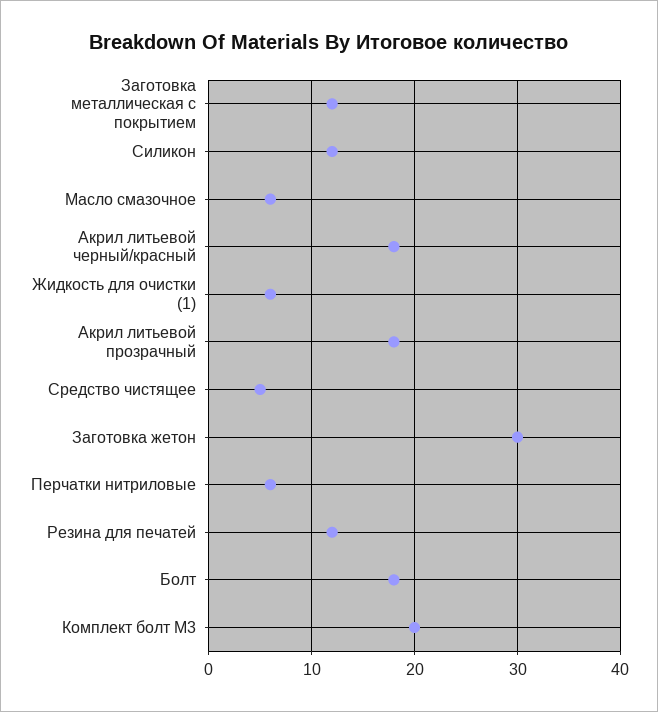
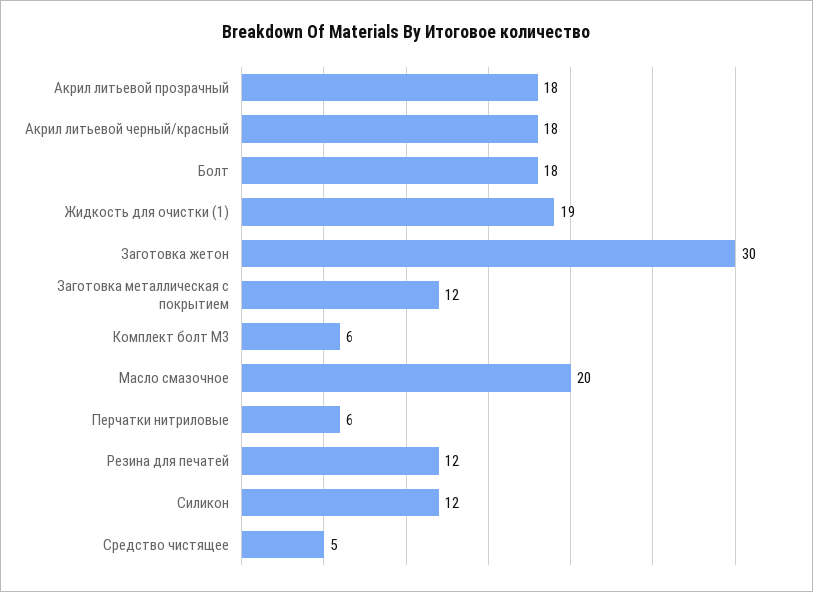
Масло смазочное: 6 -> 20
Жидкость для очистки (1): 6 -> 19
Комплект болт М3: 20 -> 6

